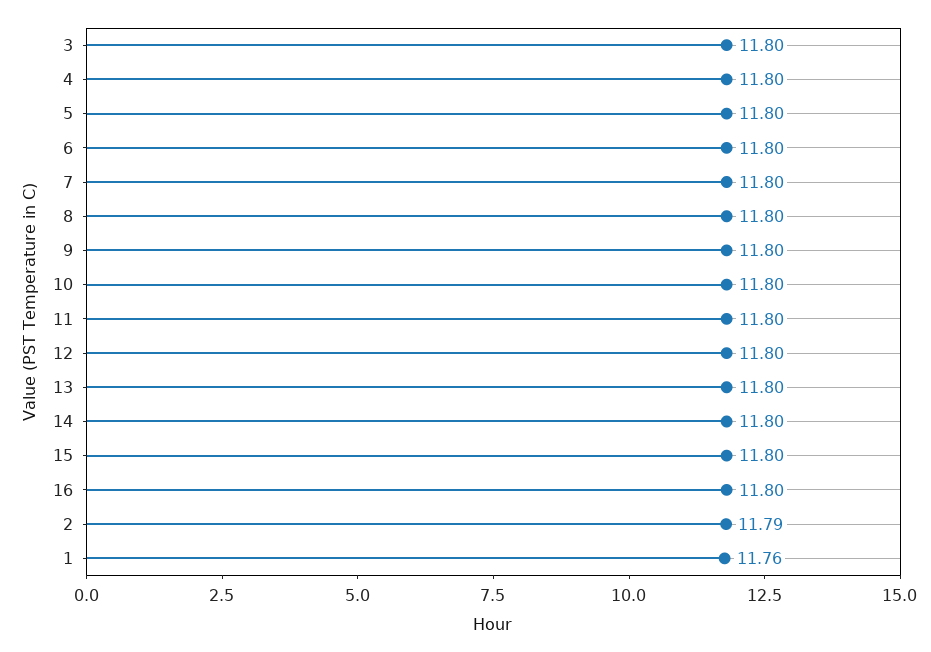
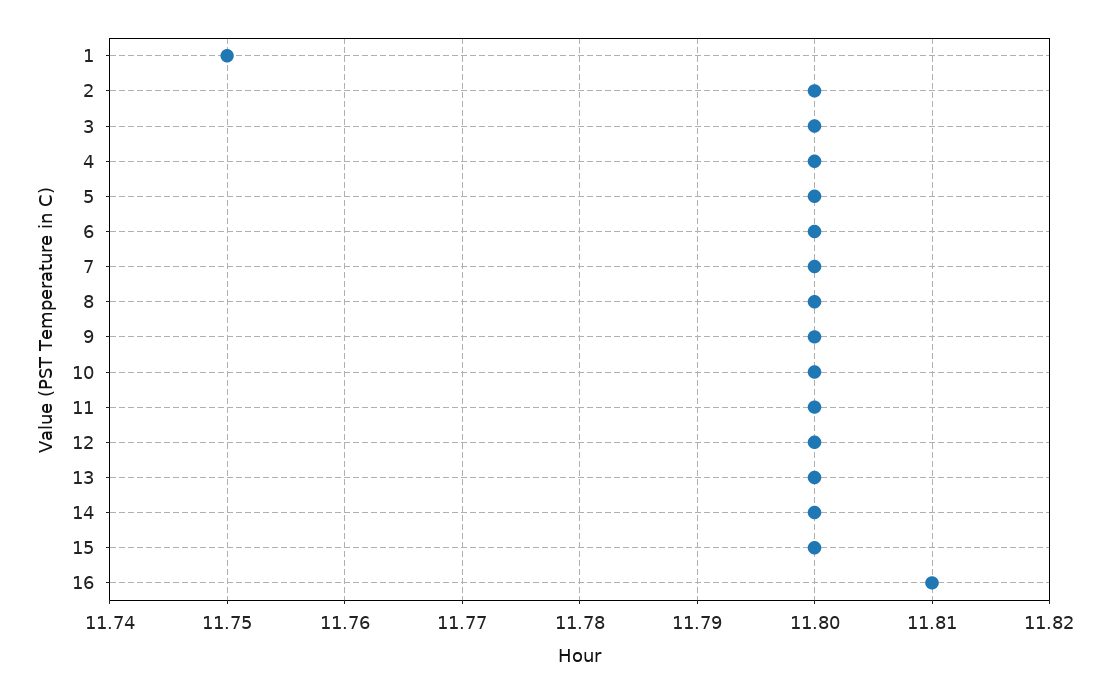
16: 11.8 -> 11.81
2: 11.79 -> 11.8
1: 11.76 -> 11.75

